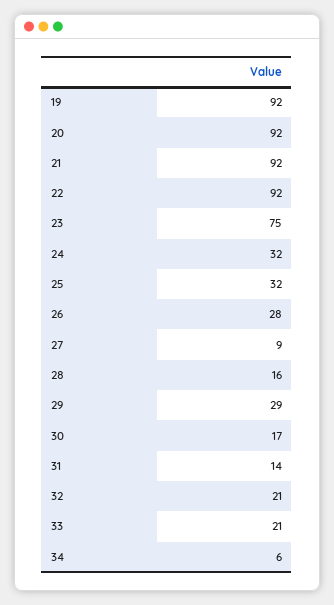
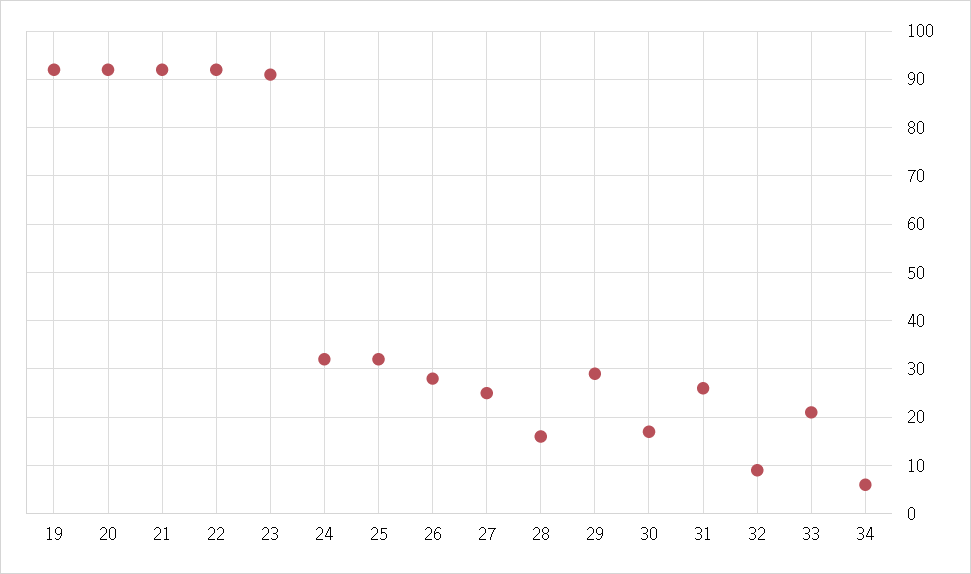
23: 75 -> 90
27: 9 -> 25
31: 14 -> 25
32: 21 -> 10

